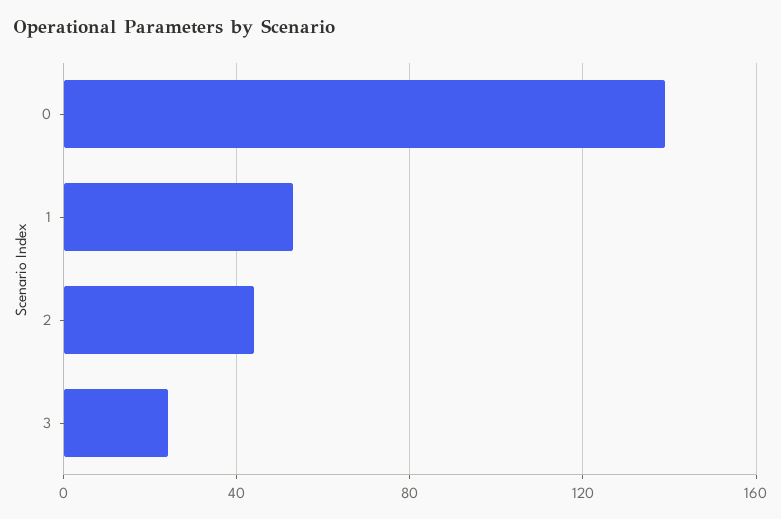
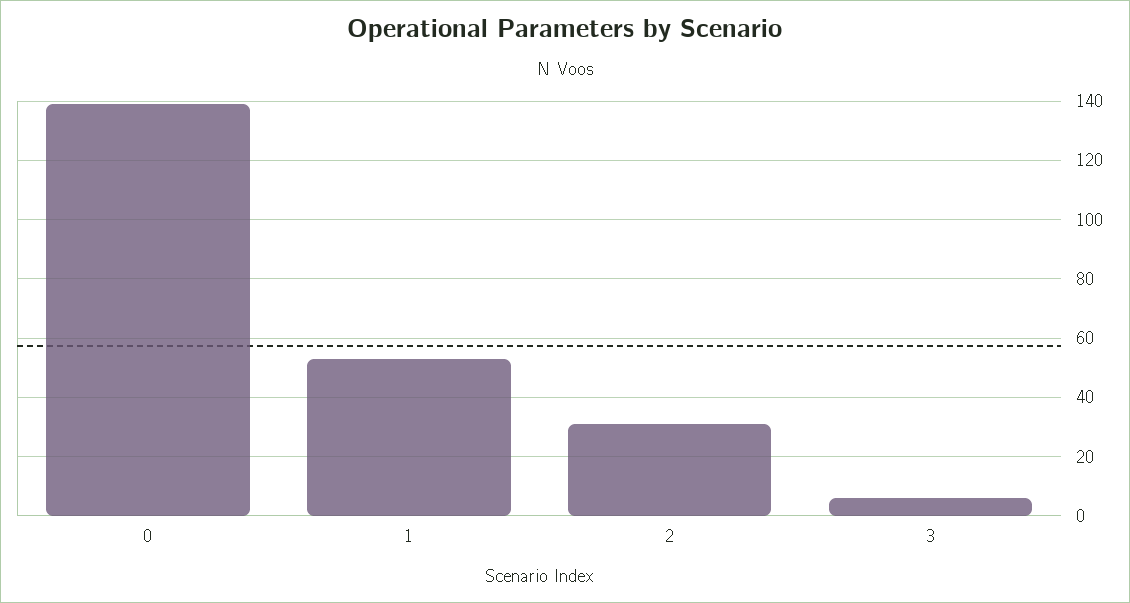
2: 45 -> 30
3: 25 -> 5

